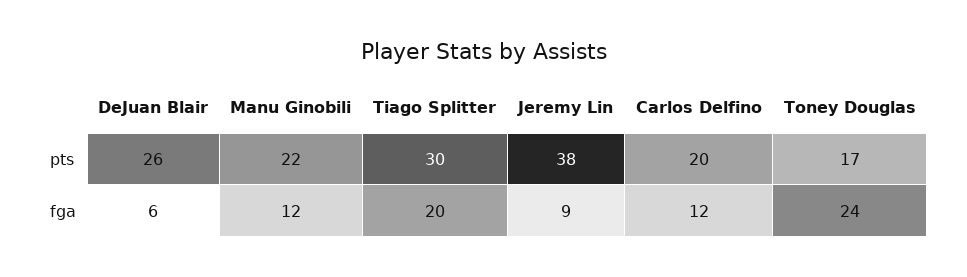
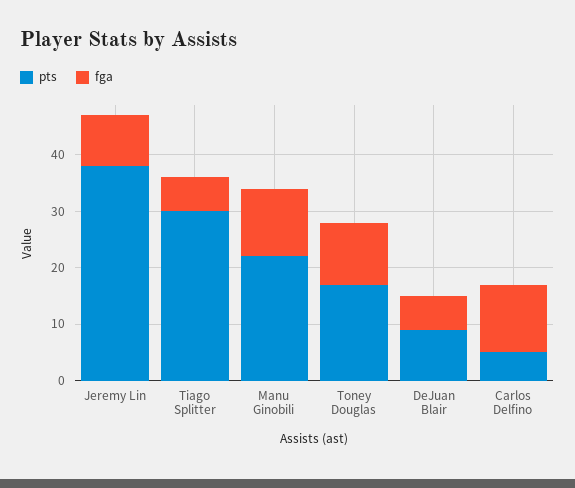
pts, DeJuan Blair: 26 -> 10
pts, Carlos Delfino: 20 -> 5
fga, Tiago Splitter: 20 -> 5
fga, Toney Douglas: 24 -> 10

